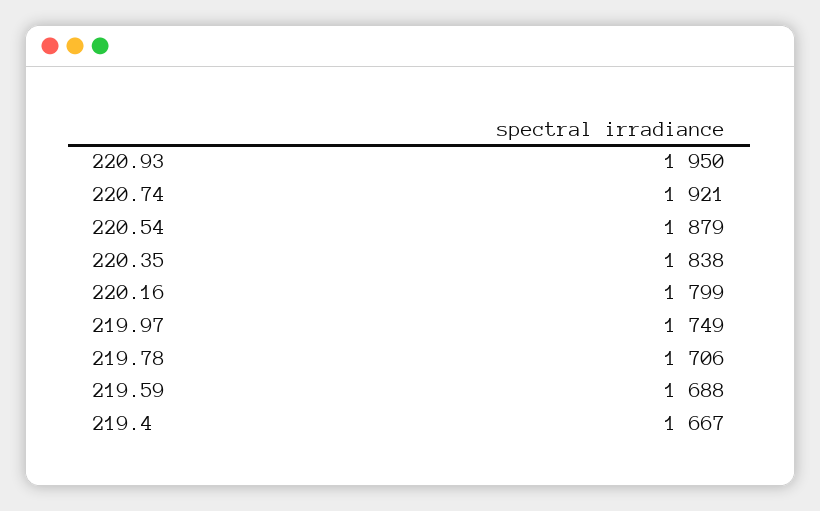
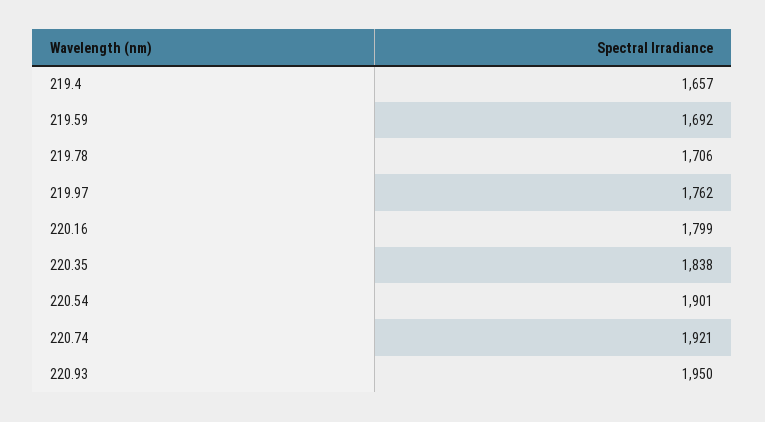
220.54: 1879 -> 1901
219.97: 1749 -> 1762
219.59: 1688 -> 1692
219.4: 1667 -> 1657

